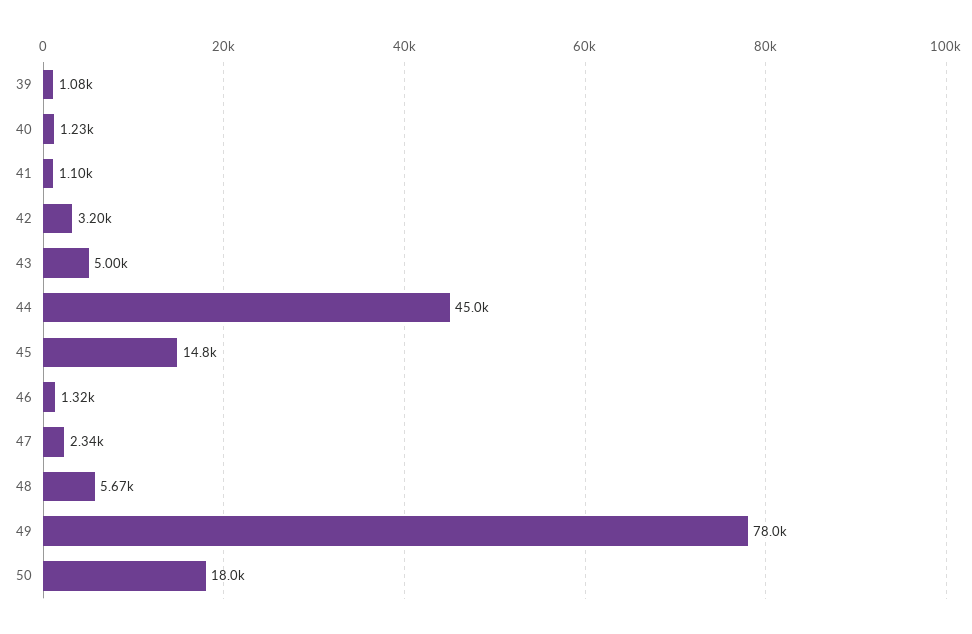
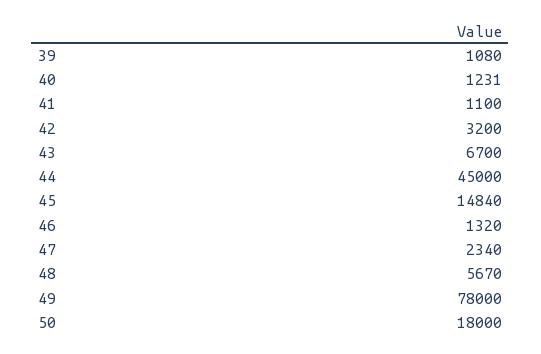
43: 5000 -> 6700

